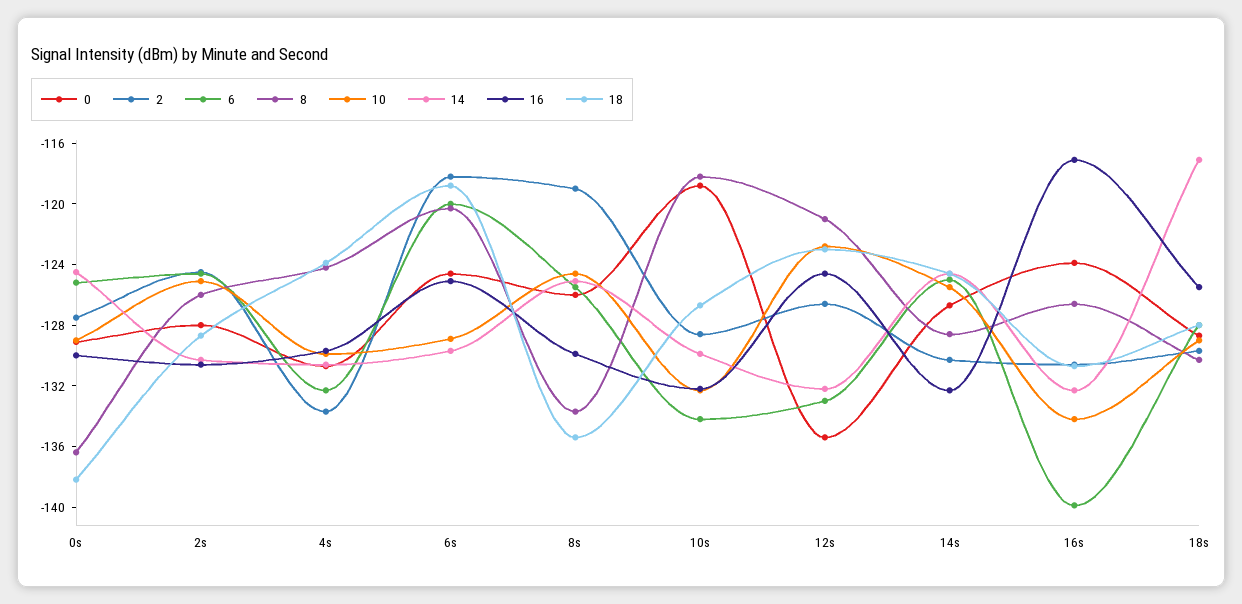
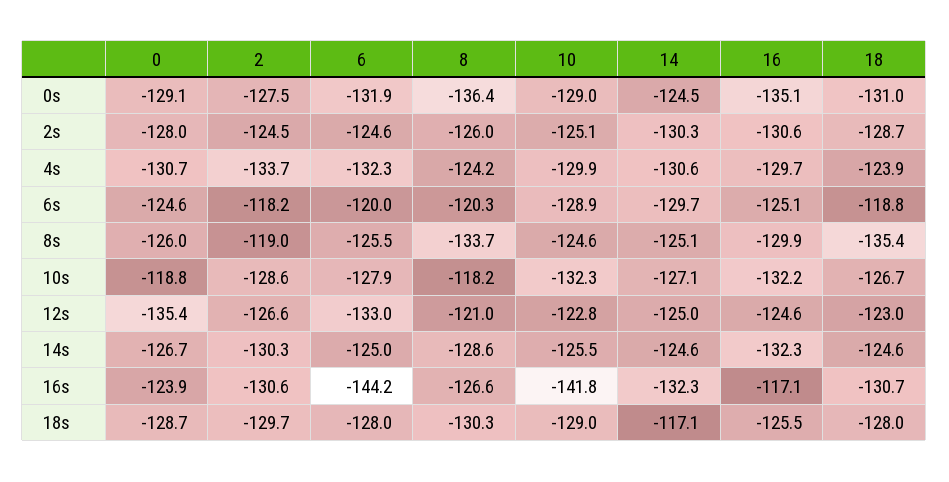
6, 0s: -125 -> -131.9
16, 0s: -130 -> -135.1
18, 0s: -138 -> -131
6, 10s: -134 -> -127.9
14, 10s: -130 -> -127.1
14, 12s: -132 -> -125
6, 16s: -140 -> -144.2
10, 16s: -134 -> -141.8

